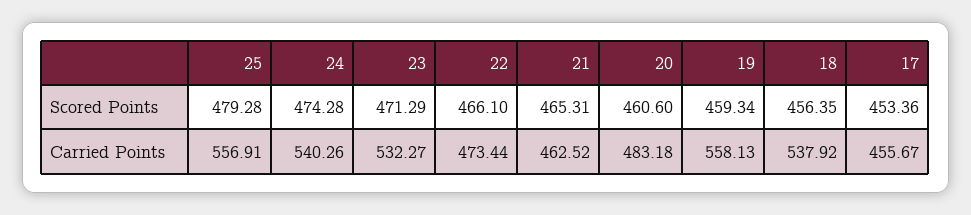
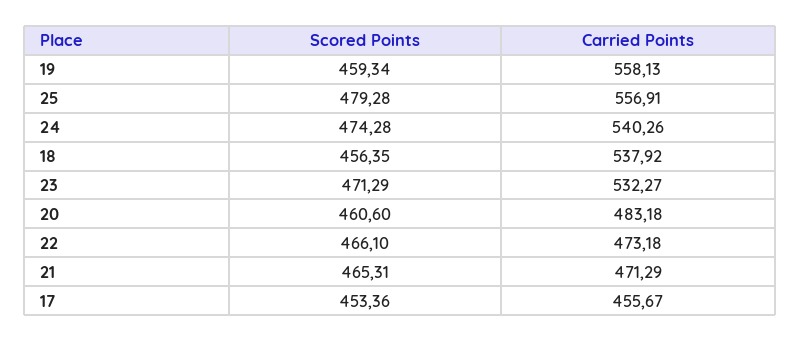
22, Carried Points: 473.44 -> 473.18
21, Carried Points: 462.52 -> 471.29

